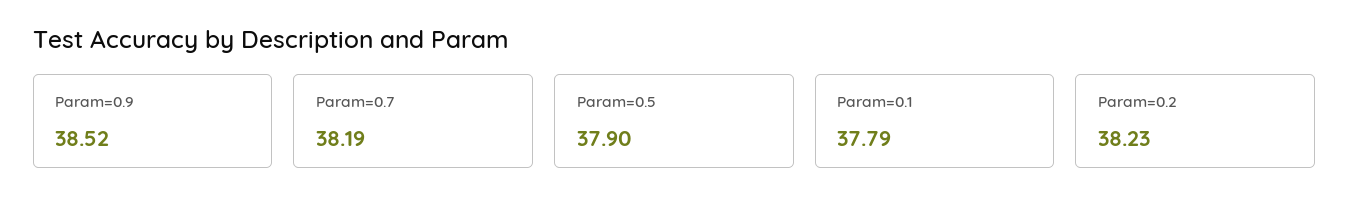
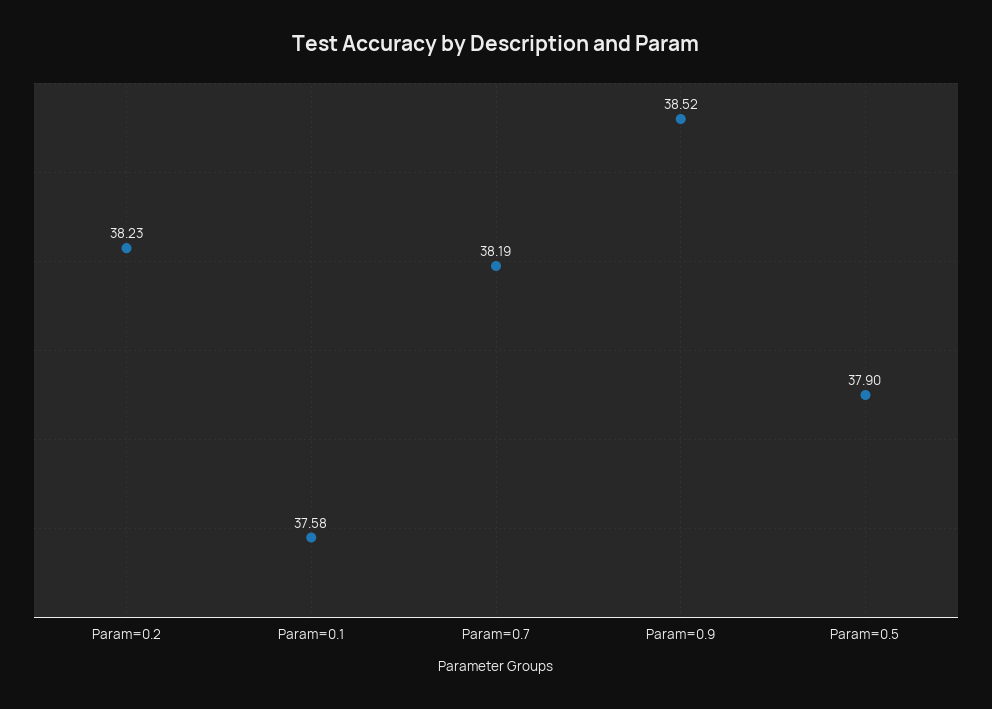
Param=0.1: 37.79 -> 37.58

